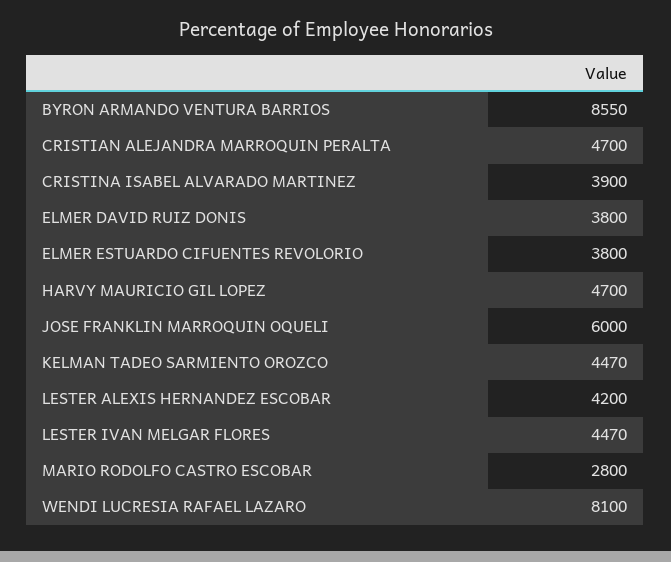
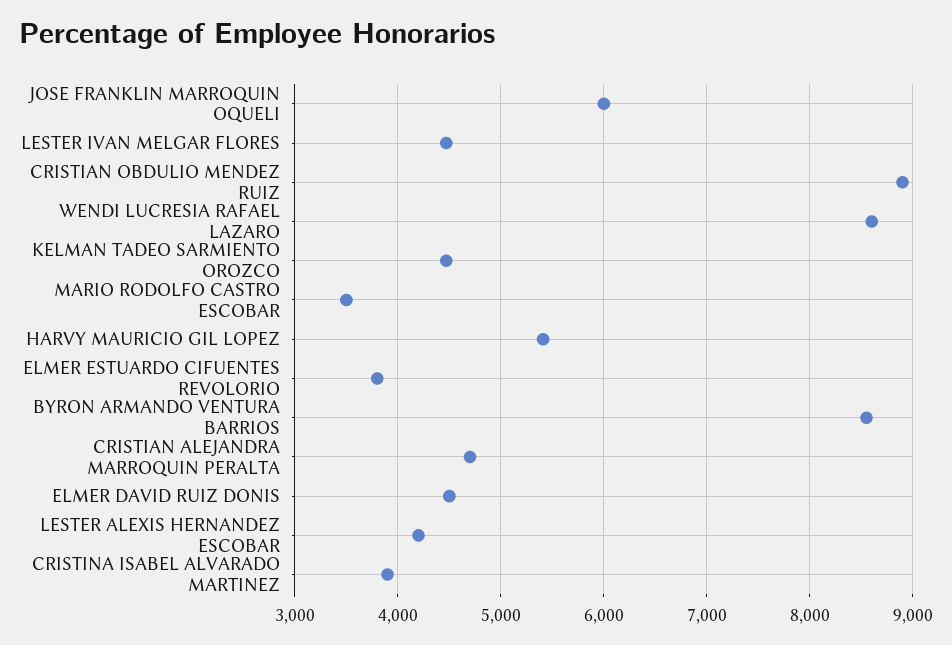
ELMER DAVID RUIZ DONIS: 3800 -> 4500
HARVY MAURICIO GIL LOPEZ: 4700 -> 5400
MARIO RODOLFO CASTRO ESCOBAR: 2800 -> 3500
WENDI LUCRESIA RAFAEL LAZARO: 8100 -> 8600
CRISTIAN OBDULIO MENDEZ RUIZ: none -> 8900

